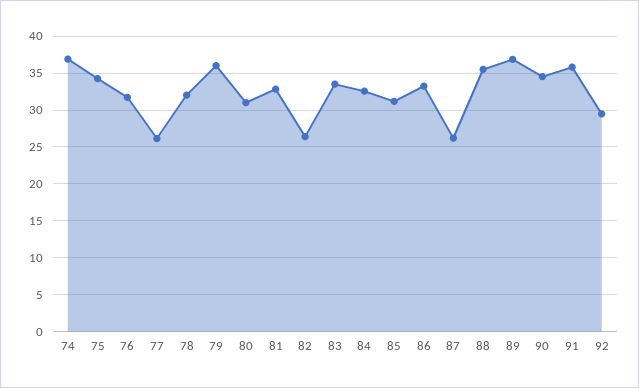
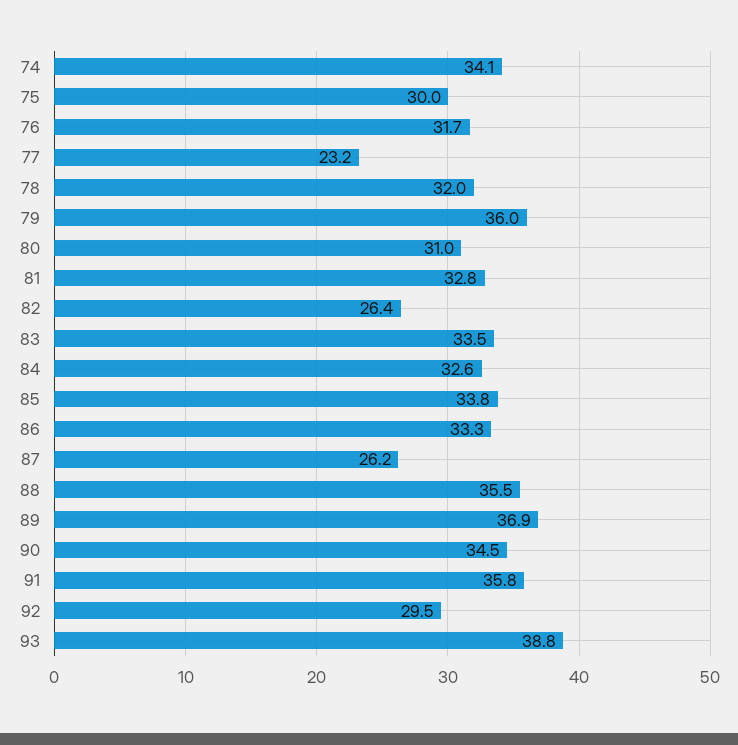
74: 37 -> 34.1
75: 34 -> 30
77: 26 -> 23.2
85: 31 -> 33.8
93: none -> 38.8

